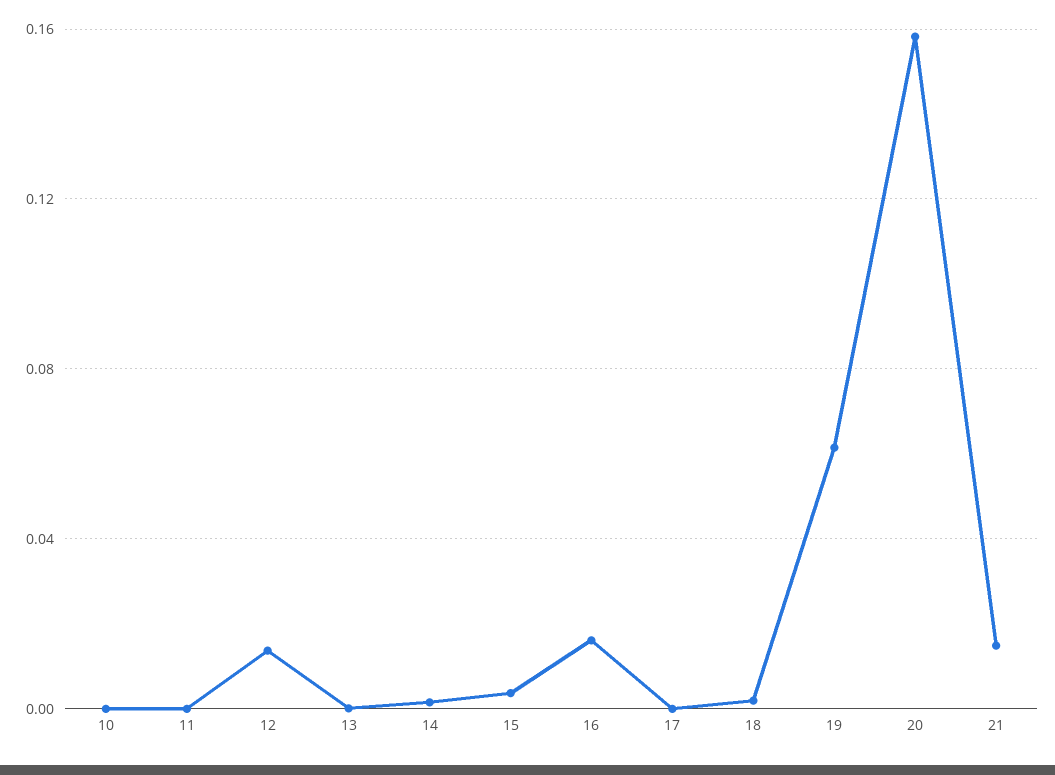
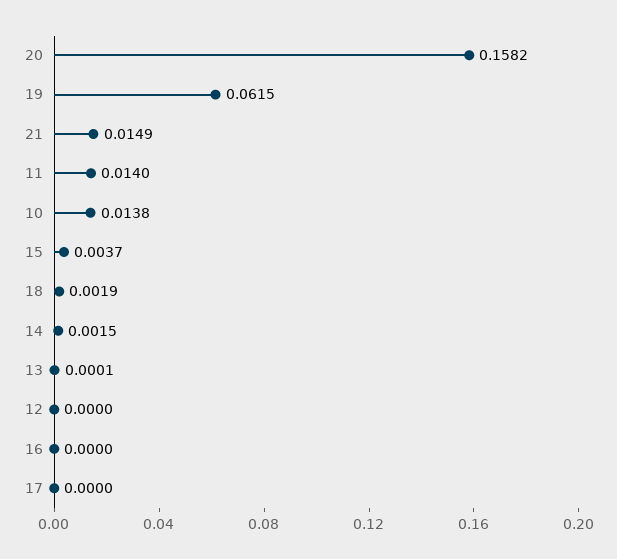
10: 0 -> 0.0138
11: 0 -> 0.014
12: 0.015 -> 0
16: 0.015 -> 0

